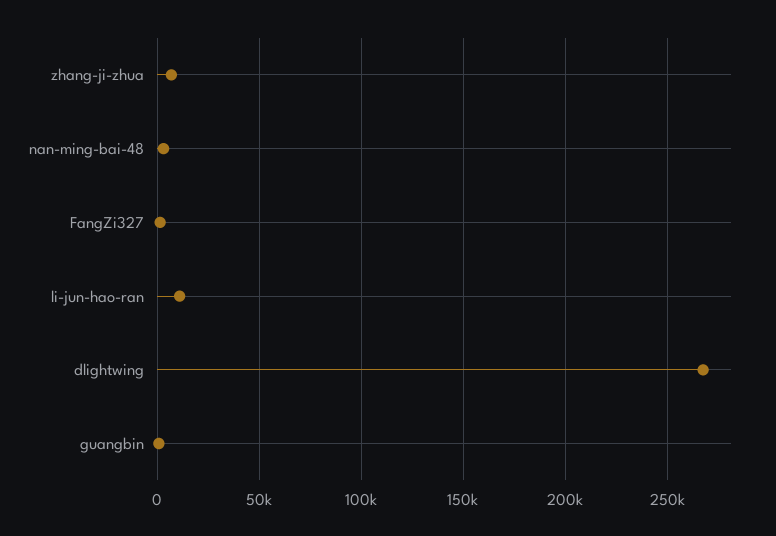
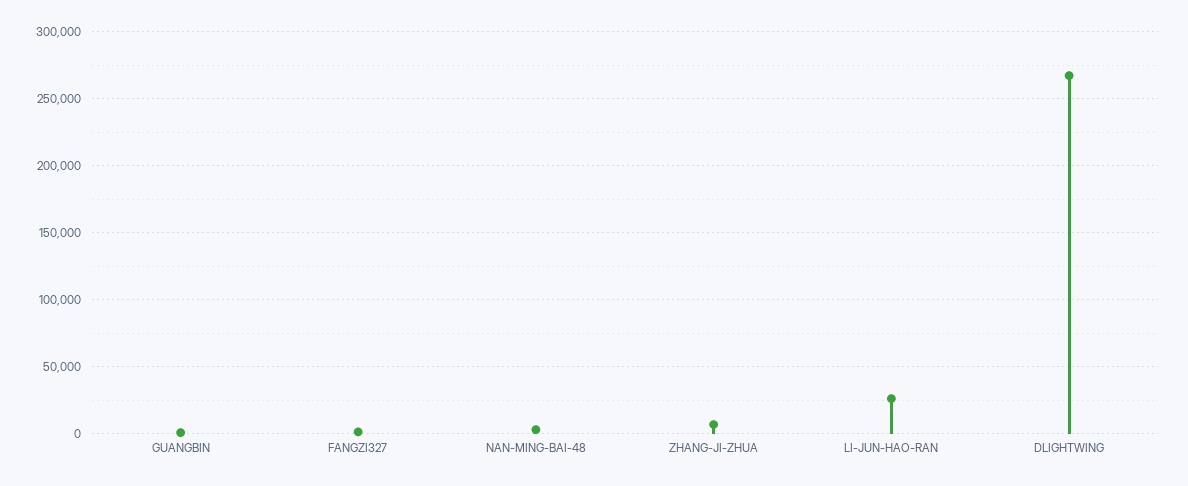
li-jun-hao-ran: 10000 -> 25000

